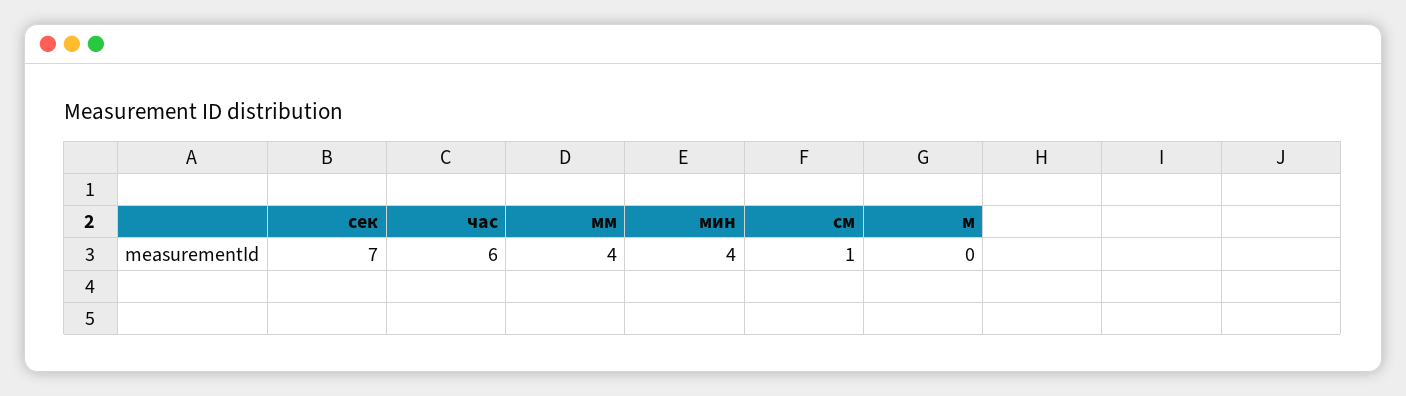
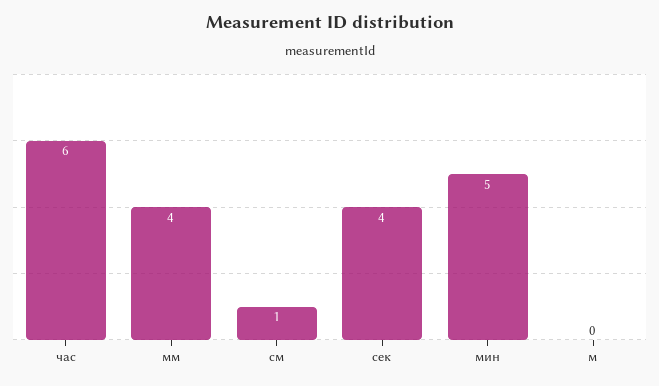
сек: 7 -> 4
мин: 4 -> 5

